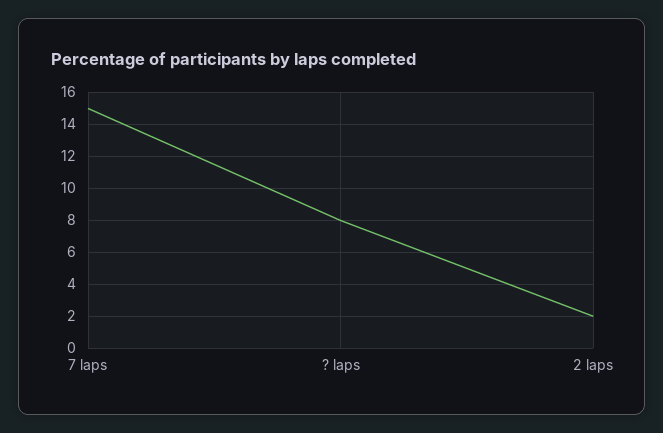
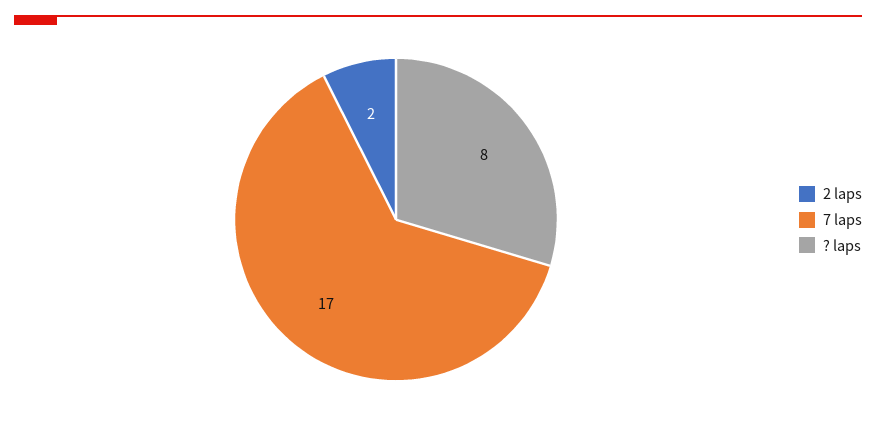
7 laps: 15 -> 17

